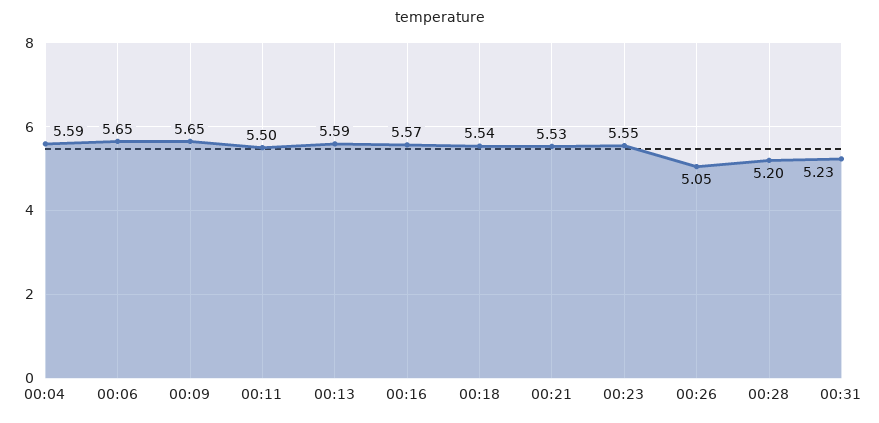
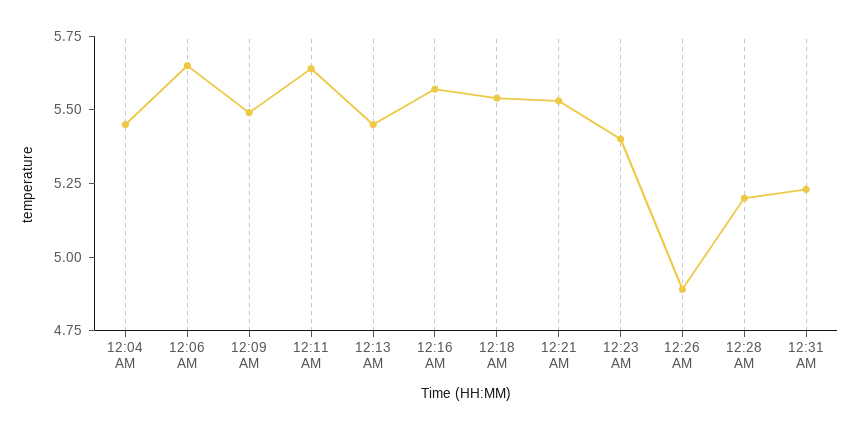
00:04: 5.59 -> 5.45
00:09: 5.65 -> 5.5
00:11: 5.5 -> 5.65
00:13: 5.59 -> 5.45
00:23: 5.55 -> 5.4
00:26: 5.05 -> 4.9

